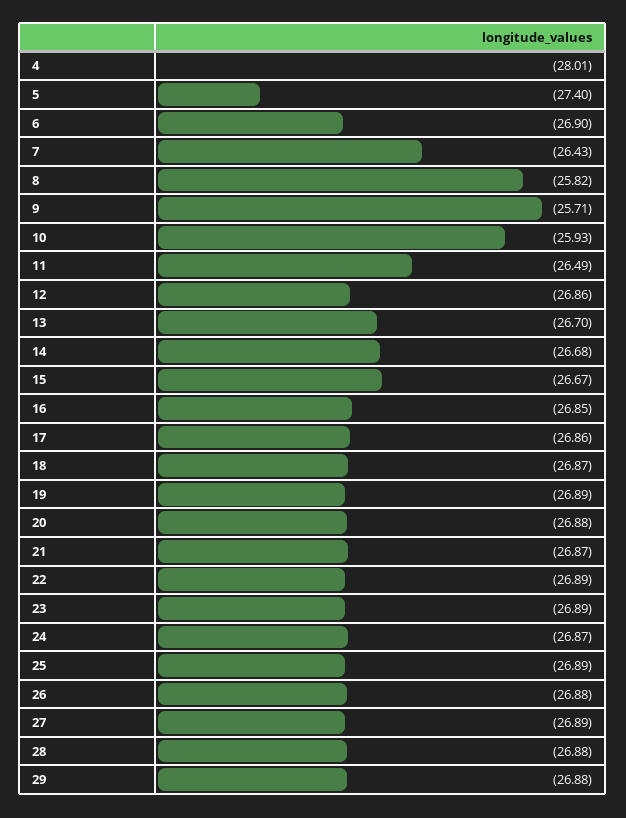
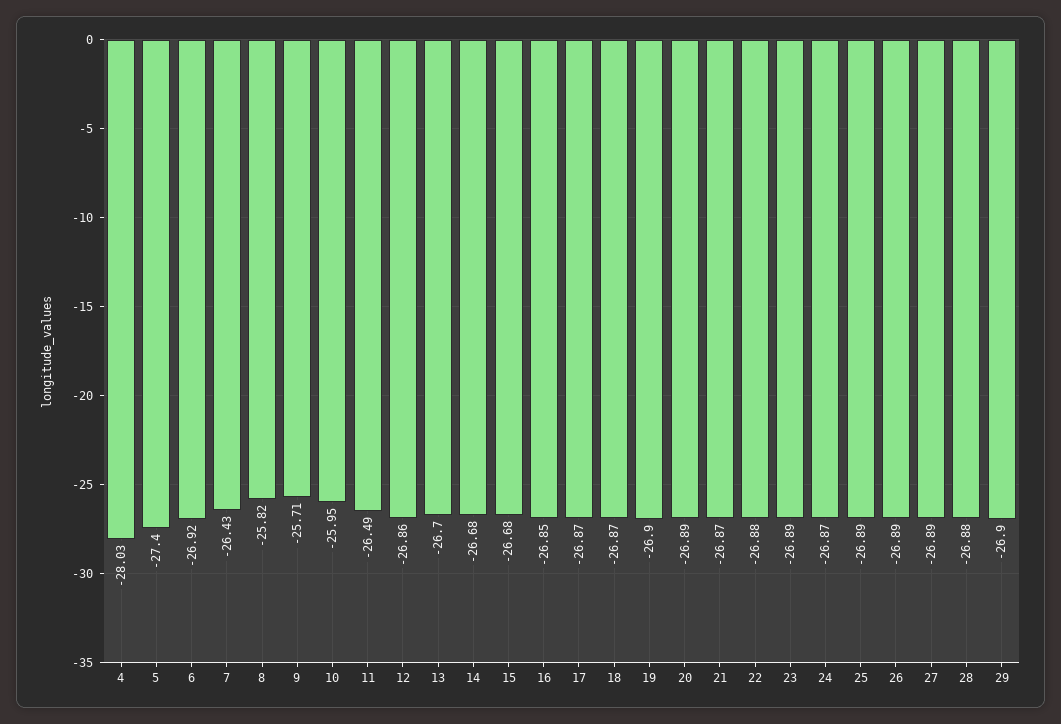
4: -28.01 -> -28.03
6: -26.9 -> -26.92
10: -25.93 -> -25.95
15: -26.67 -> -26.68
17: -26.86 -> -26.87
19: -26.89 -> -26.9
20: -26.88 -> -26.89
22: -26.89 -> -26.88
26: -26.88 -> -26.89
29: -26.88 -> -26.9

